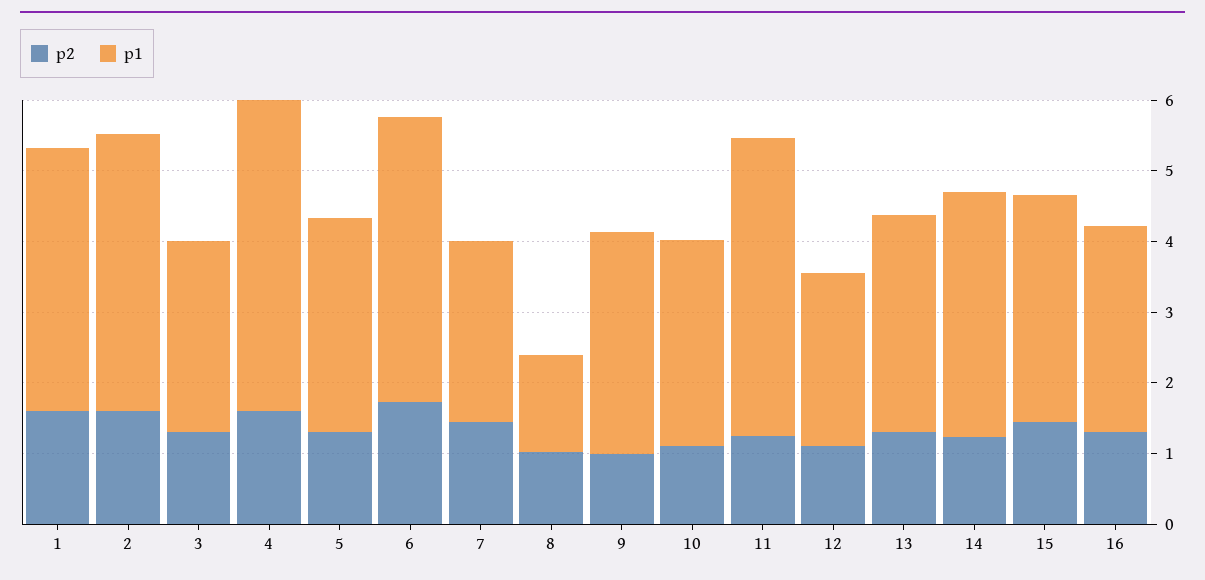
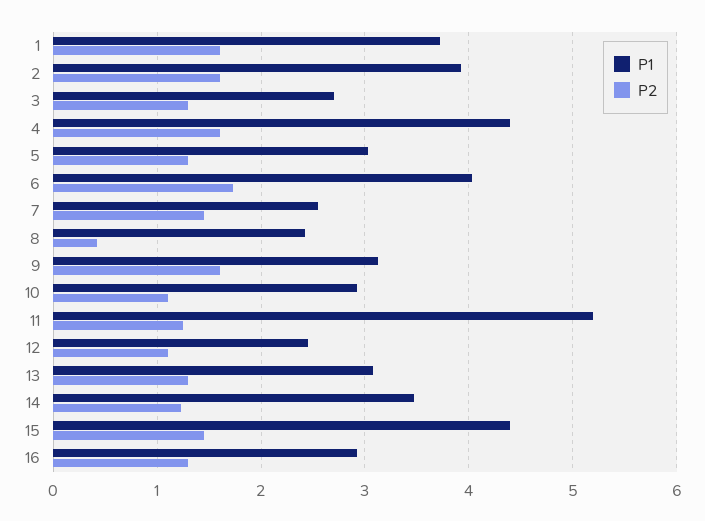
p2, 8: 1 -> 0.4
p1, 8: 1.4 -> 2.4
p2, 9: 1 -> 1.6
p1, 11: 4.2 -> 5.2
p1, 15: 3.2 -> 4.4

